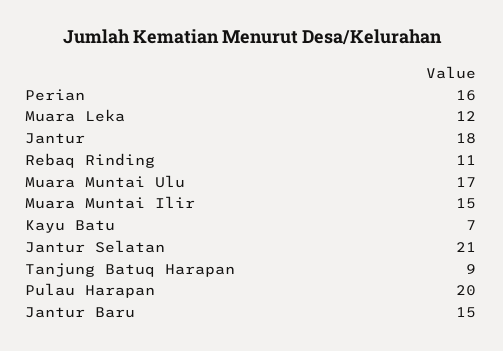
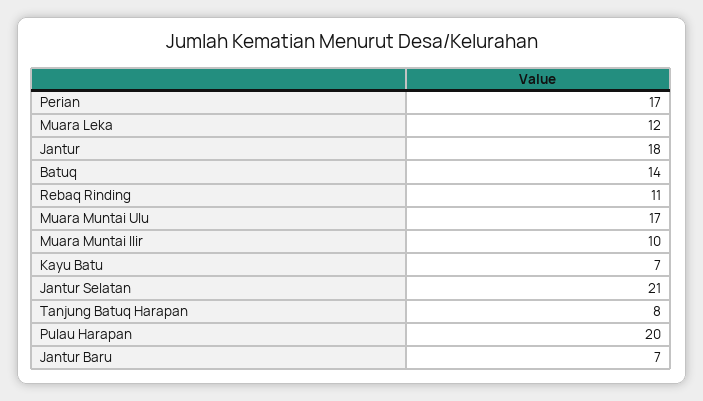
Perian: 16 -> 17
Muara Muntai Ilir: 15 -> 10
Tanjung Batuq Harapan: 9 -> 8
Jantur Baru: 15 -> 7
Batuq: none -> 14

